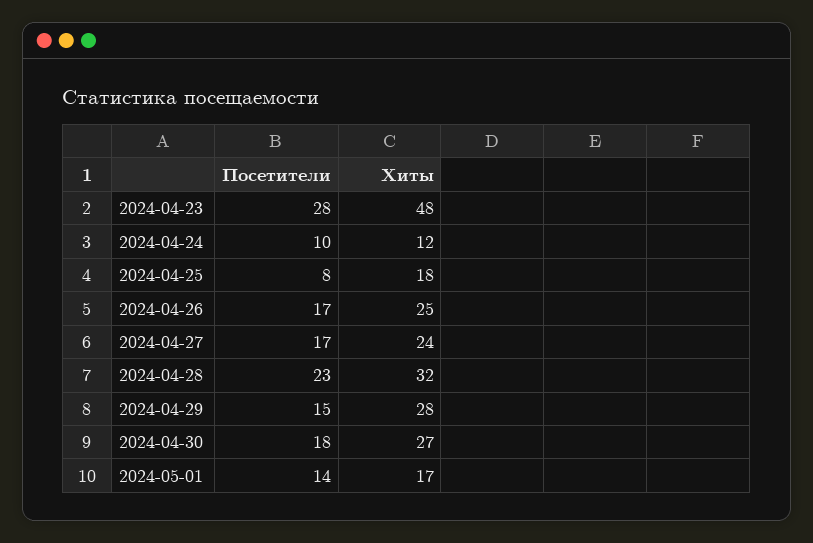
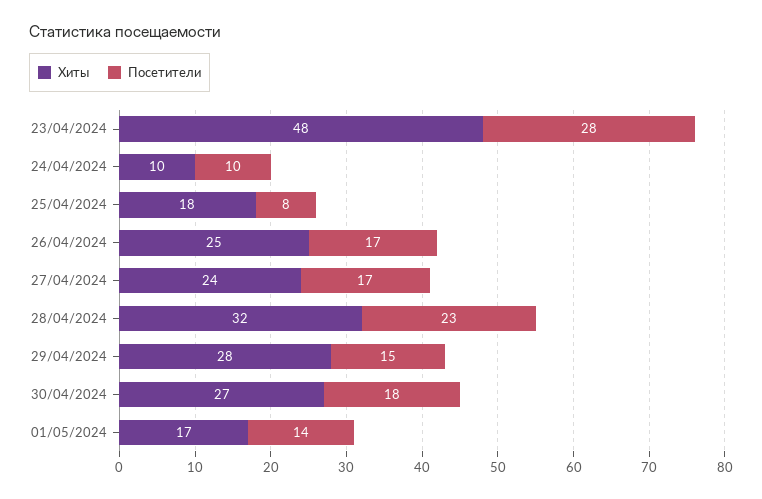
Хиты, 2024-04-24: 12 -> 10

